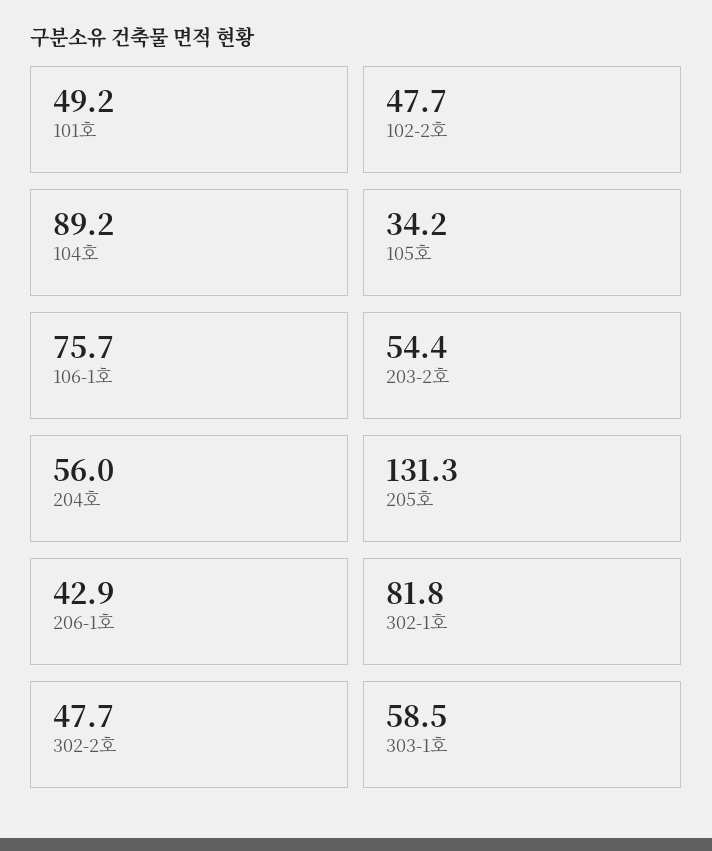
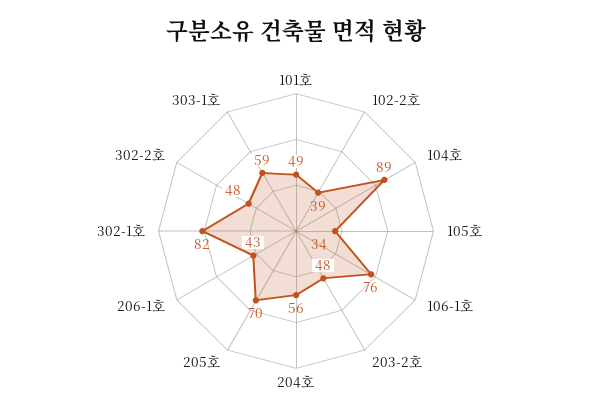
102-2호: 47.7 -> 39
203-2호: 54.4 -> 48
205호: 131.3 -> 70

